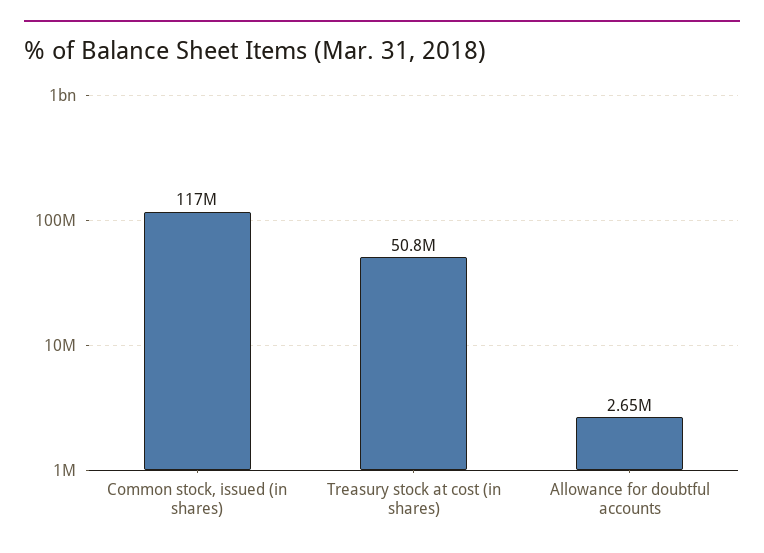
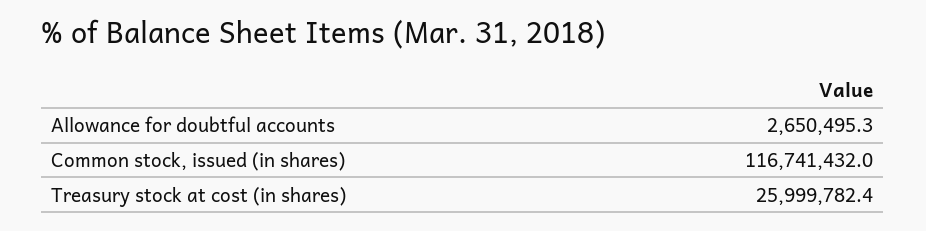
Treasury stock at cost (in shares): 50800000 -> 25999782.4

